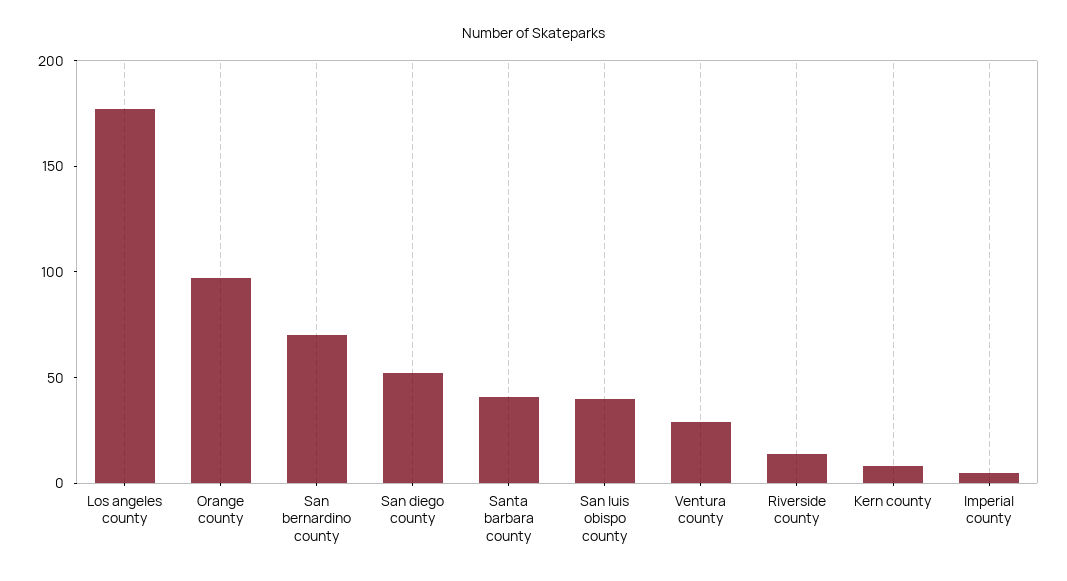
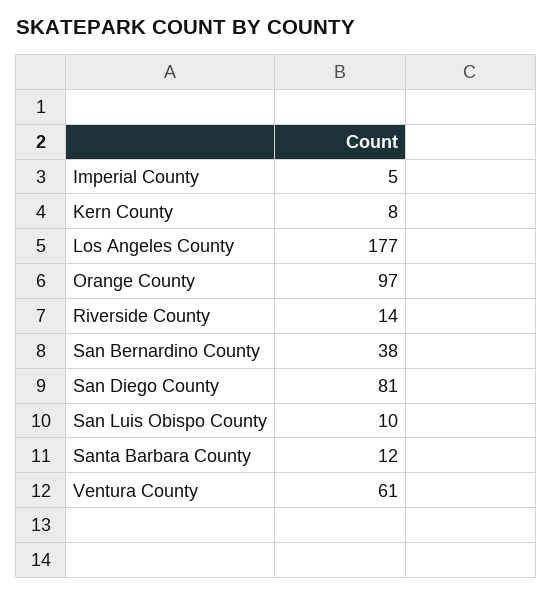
San bernardino county: 70 -> 38
San diego county: 50 -> 81
Santa barbara county: 40 -> 12
San luis obispo county: 40 -> 10
Ventura county: 30 -> 61

